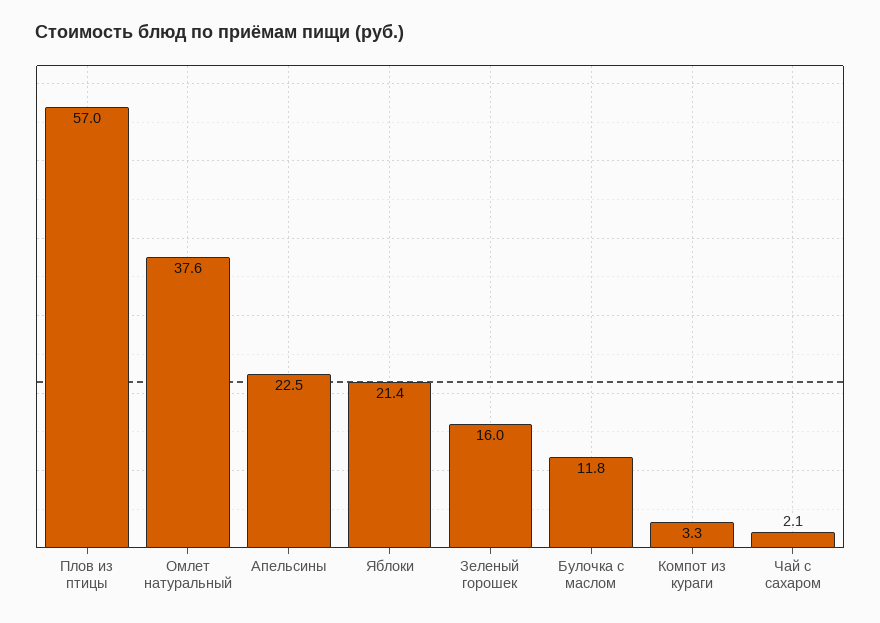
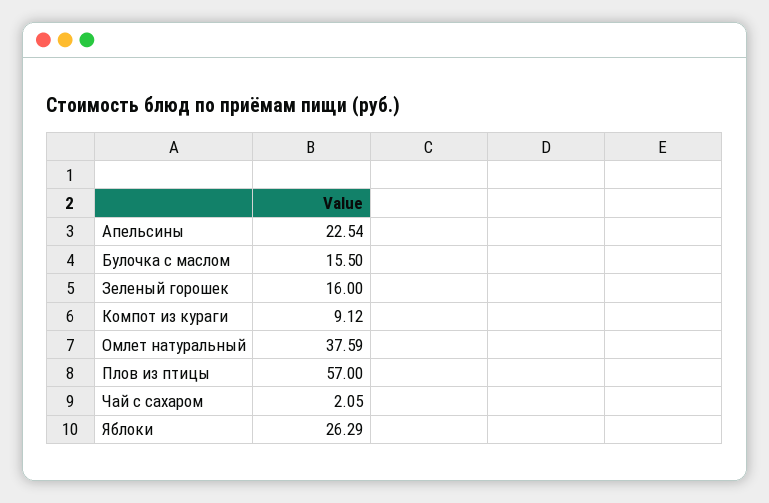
Яблоки: 21.4 -> 26.29
Булочка с маслом: 11.8 -> 15.5
Компот из кураги: 3.3 -> 9.12

